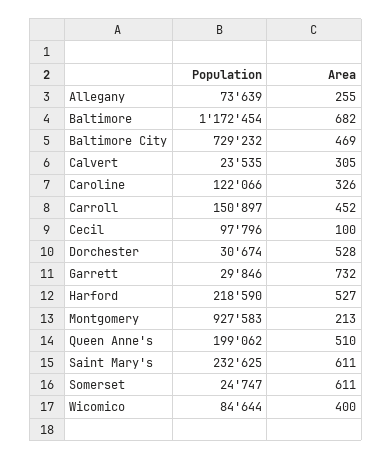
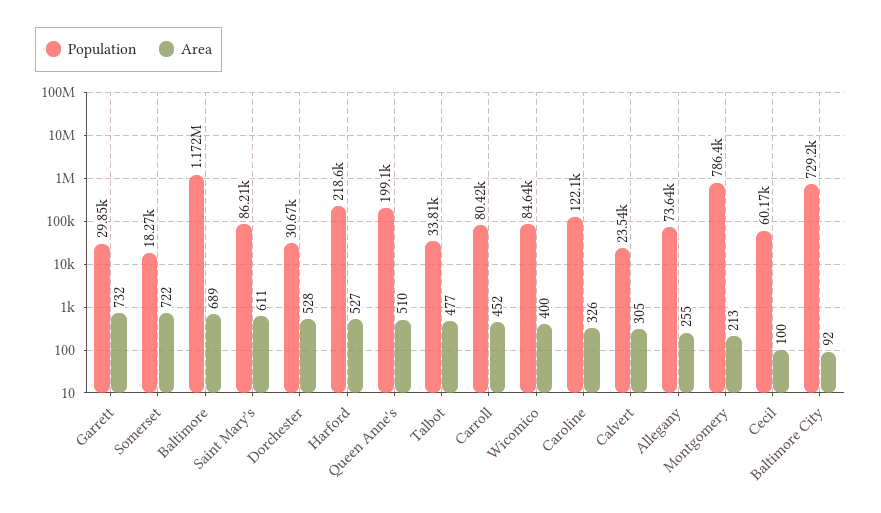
Area, Baltimore: 682 -> 689
Area, Baltimore City: 469 -> 92
Population, Carroll: 150897 -> 80420
Population, Cecil: 97796 -> 60170
Population, Montgomery: 927583 -> 786400
Population, Saint Mary's: 232625 -> 86210
Population, Somerset: 24747 -> 18270
Area, Somerset: 611 -> 722
Population, Talbot: none -> 33810
Area, Talbot: none -> 477

